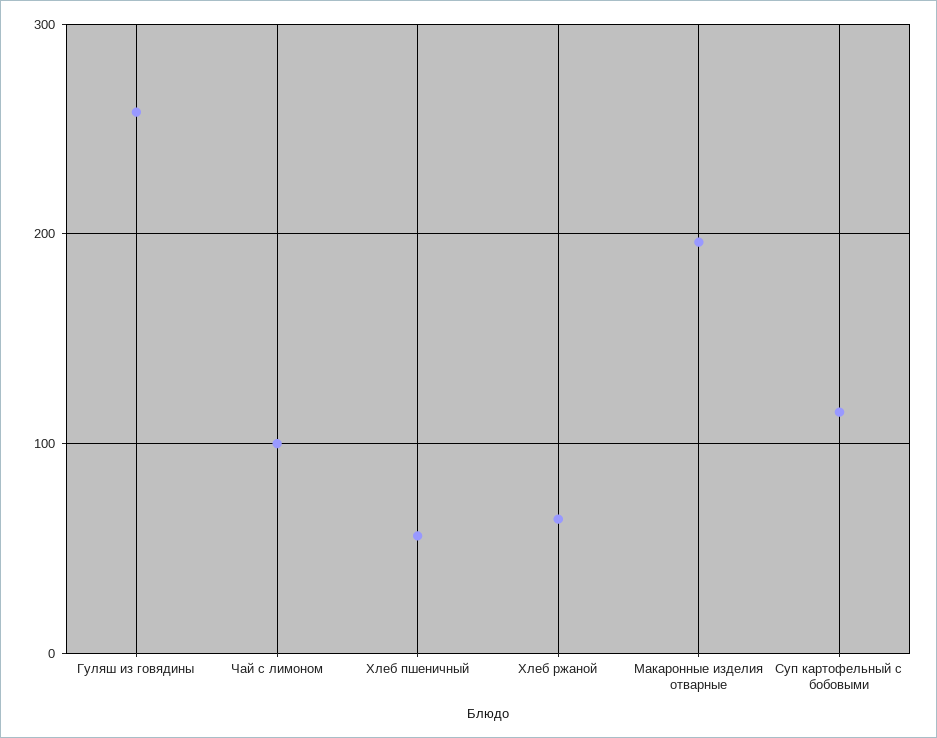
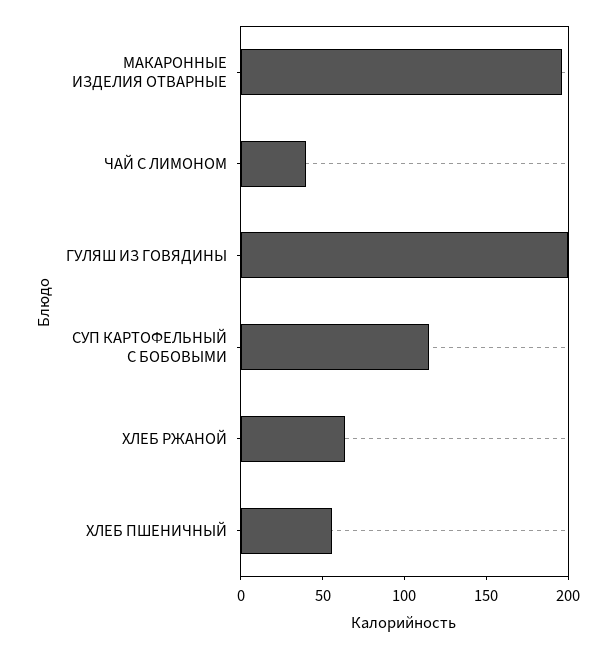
Гуляш из говядины: 260 -> 200
Чай с лимоном: 100 -> 40

